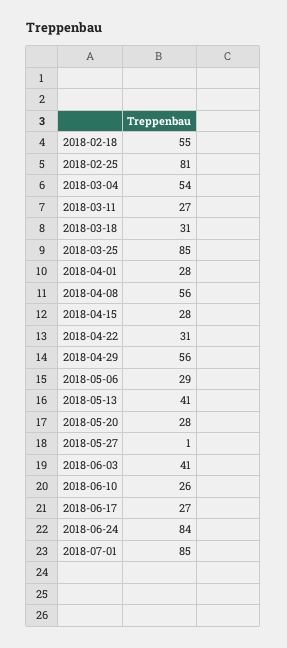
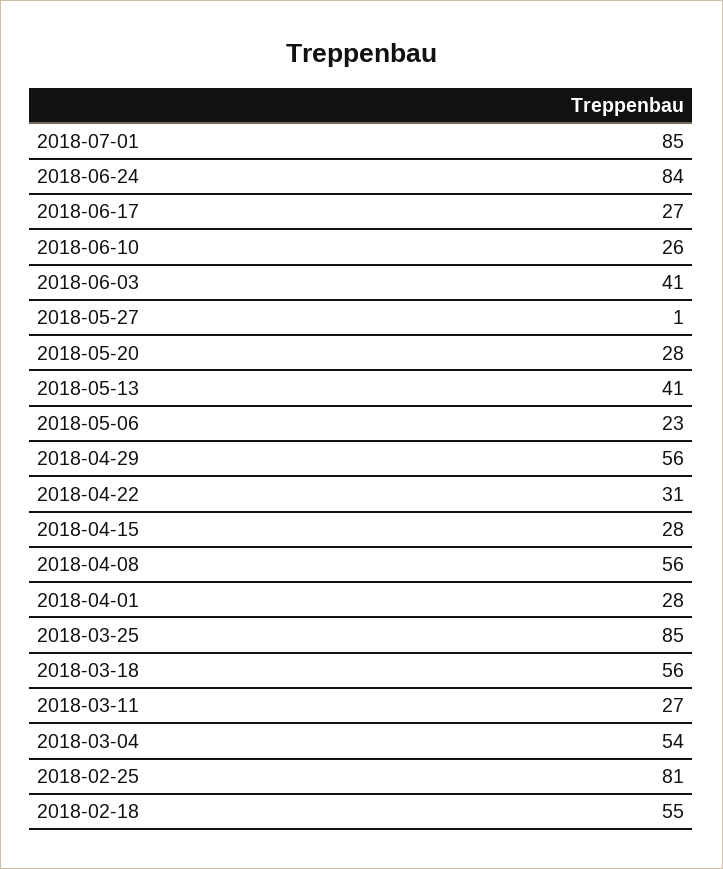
2018-03-18: 31 -> 56
2018-05-06: 29 -> 23

